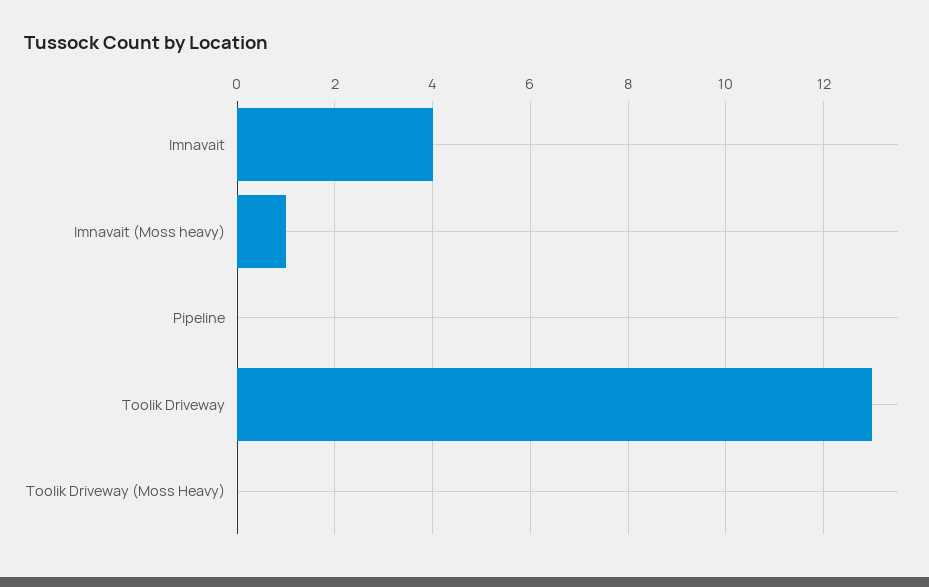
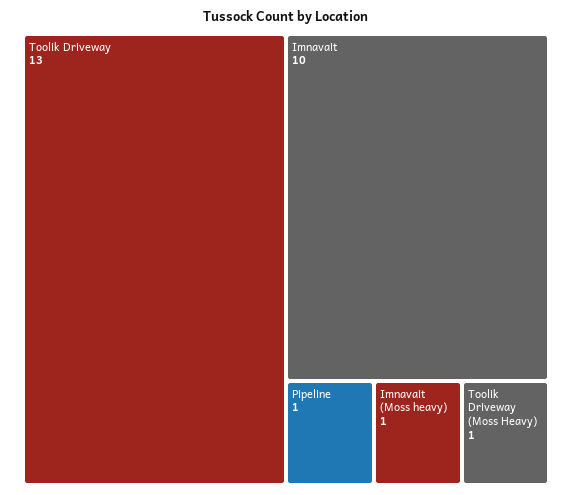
Imnavait: 4 -> 10
Pipeline: 0 -> 1
Toolik Driveway (Moss Heavy): 0 -> 1

